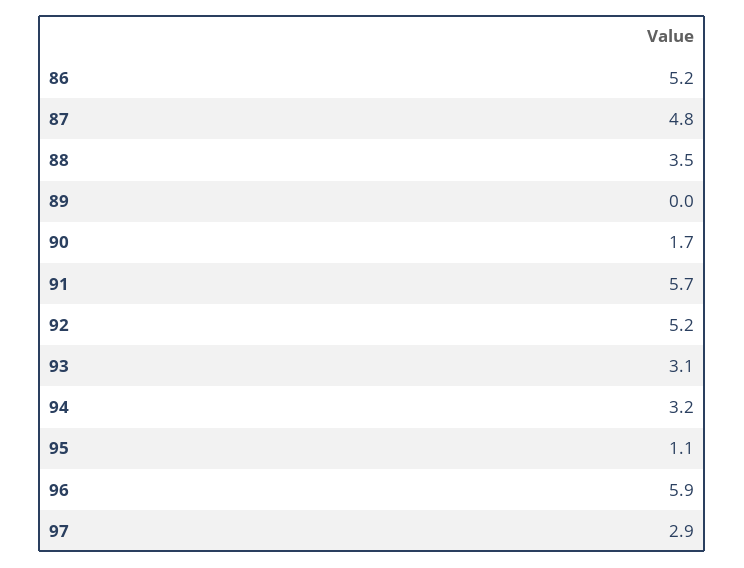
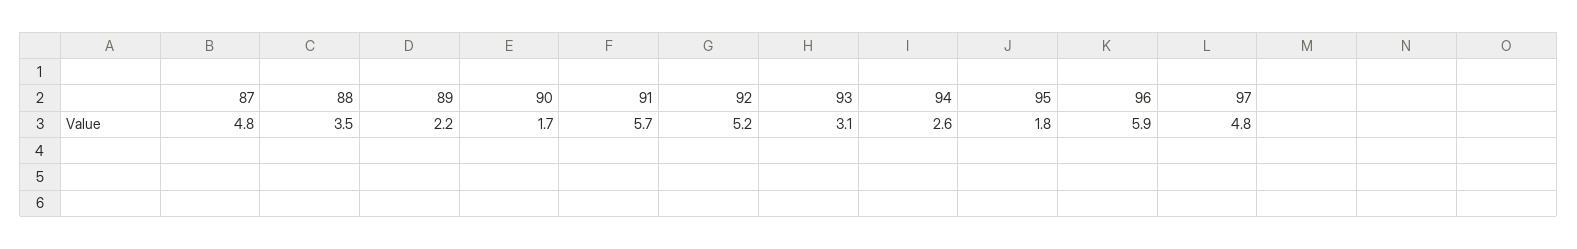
86: 5.2 -> none
89: 0 -> 2.2
94: 3.2 -> 2.6
95: 1.1 -> 1.8
97: 2.9 -> 4.8

